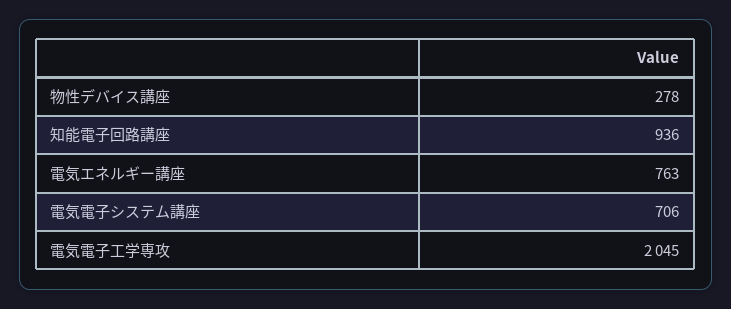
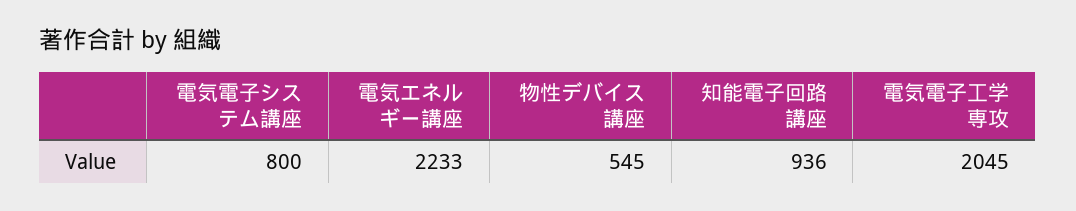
物性デバイス講座: 278 -> 545
電気エネルギー講座: 763 -> 2233
電気電子システム講座: 706 -> 800

